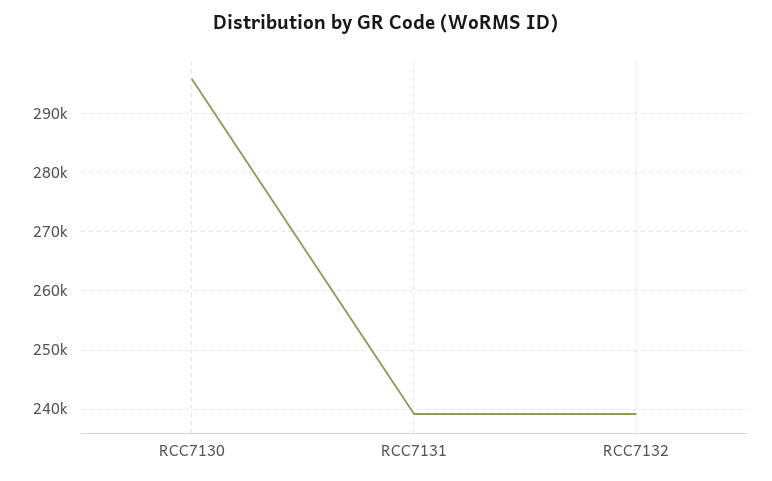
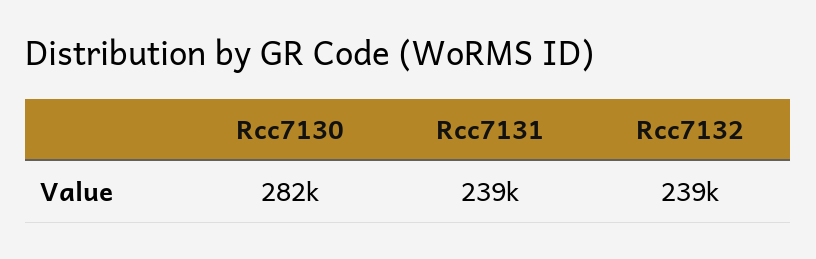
RCC7130: 296000 -> 282000

